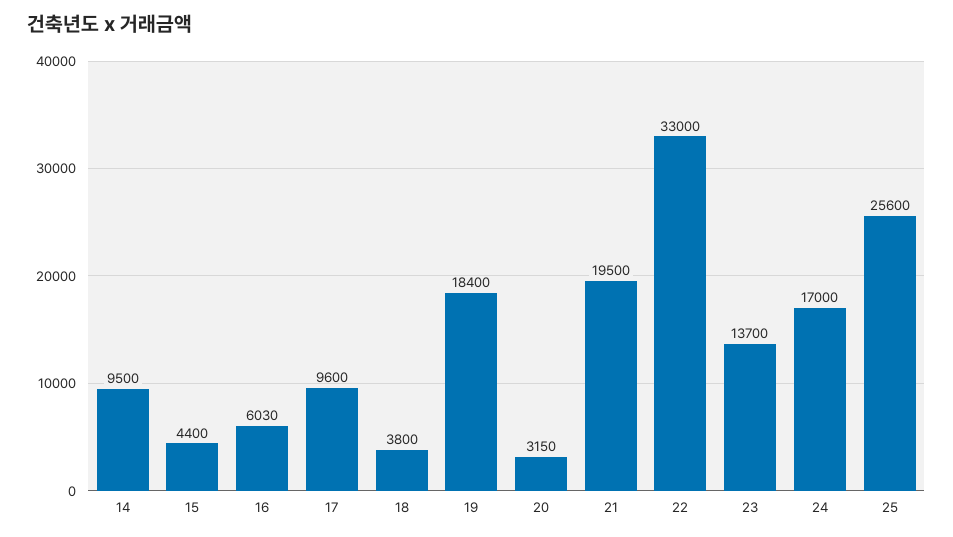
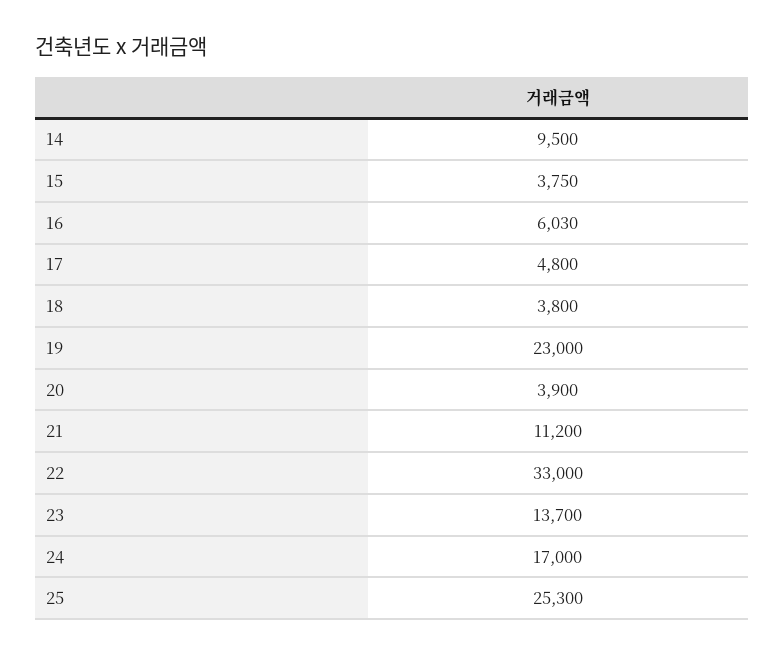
15: 4400 -> 3750
17: 9600 -> 4800
19: 18400 -> 23000
20: 3150 -> 3900
21: 19500 -> 11200
25: 25600 -> 25300

